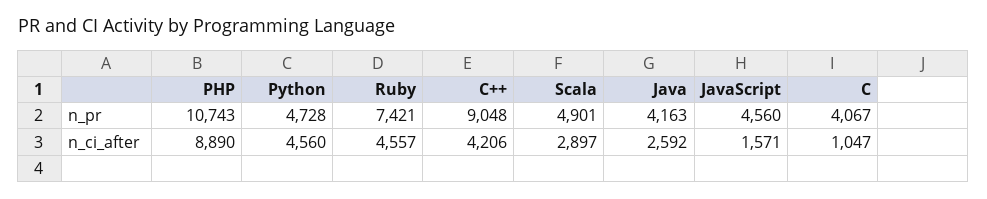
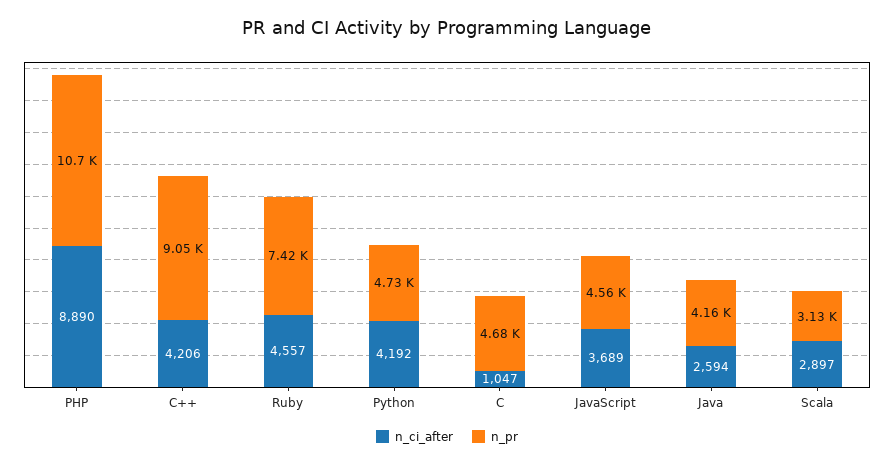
n_pr, Scala: 4901 -> 3130
n_pr, C: 4067 -> 4680
n_ci_after, Python: 4560 -> 4192
n_ci_after, Java: 2592 -> 2594
n_ci_after, JavaScript: 1571 -> 3689

